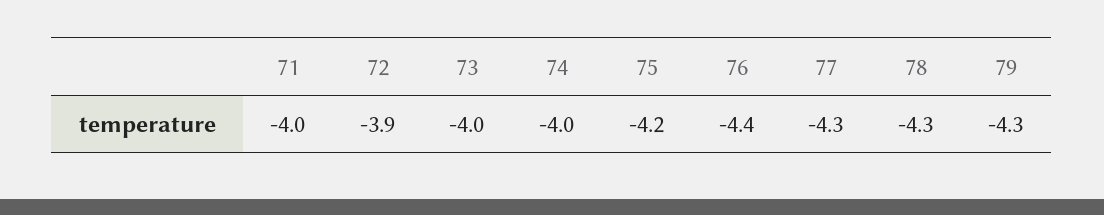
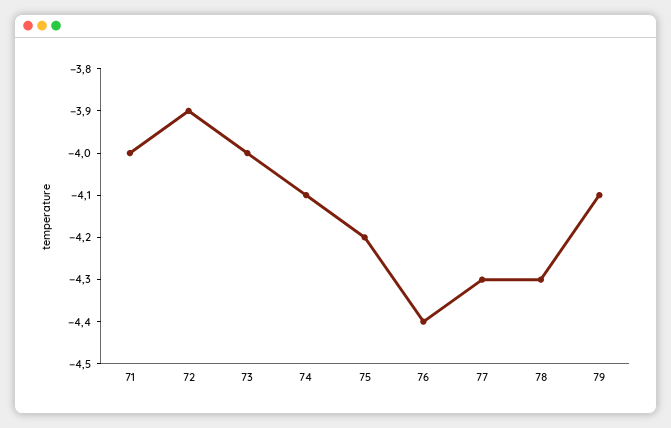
74: -4 -> -4.1
79: -4.3 -> -4.1

